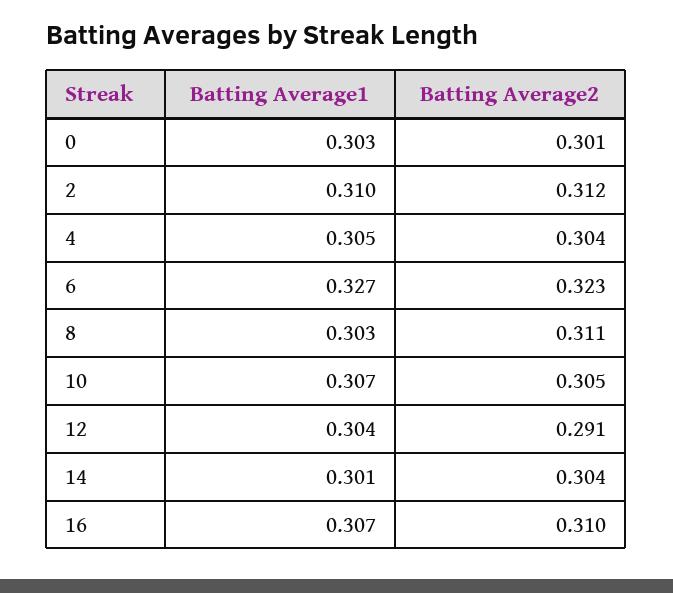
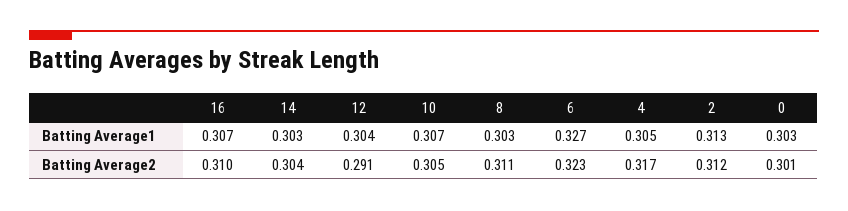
Batting Average1, 2: 0.31 -> 0.313
Batting Average2, 4: 0.304 -> 0.317
Batting Average1, 14: 0.301 -> 0.303

